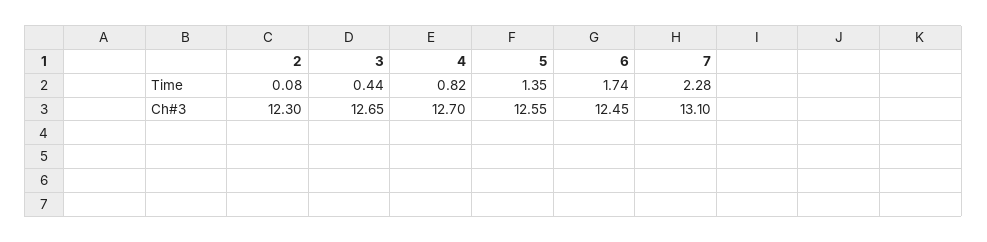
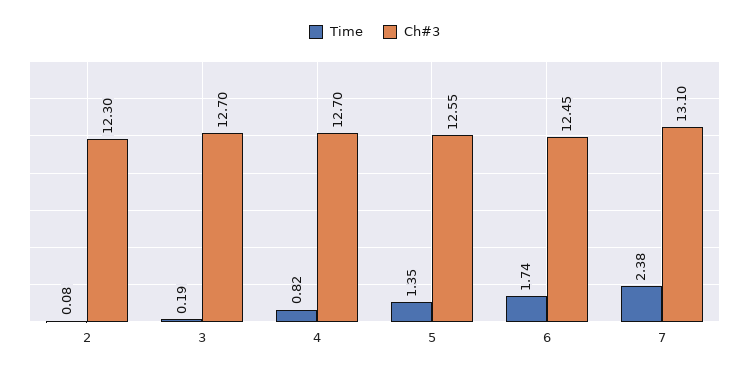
Time, 3: 0.44 -> 0.19
Time, 7: 2.28 -> 2.38
Ch#3, 3: 12.65 -> 12.7

